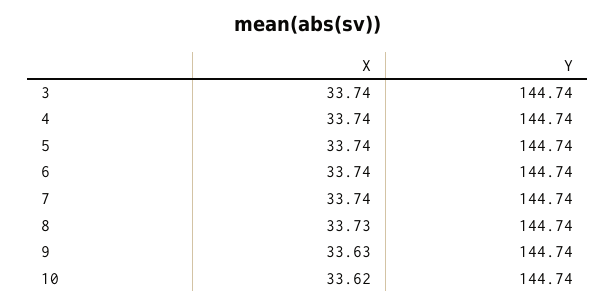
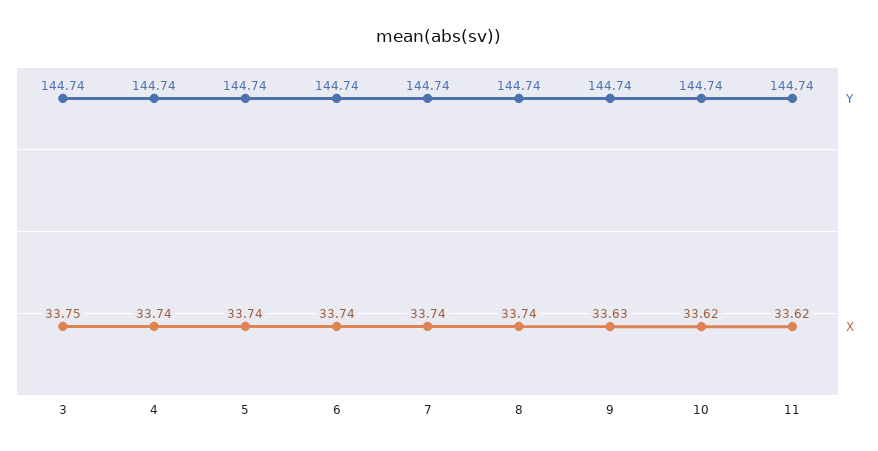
X, 3: 33.74 -> 33.75
X, 8: 33.73 -> 33.74
Y, 11: none -> 144.74
X, 11: none -> 33.62

